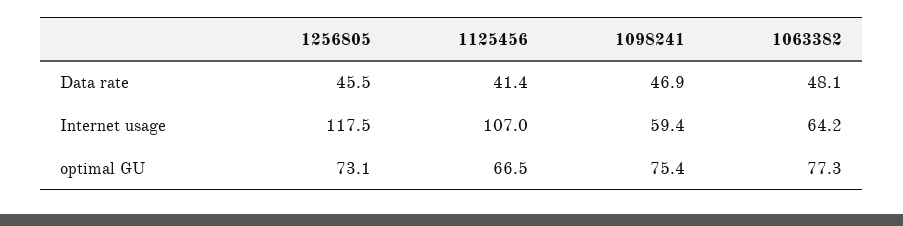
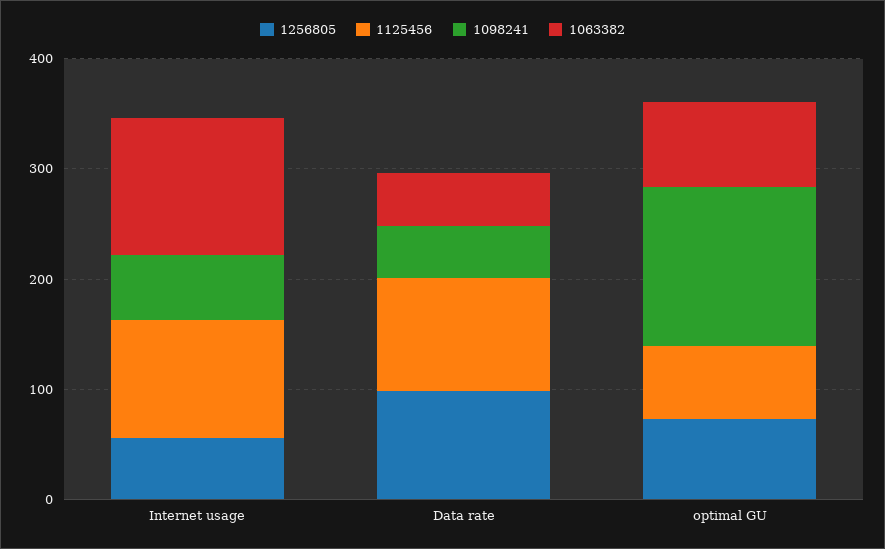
1256805, Data rate: 45.5 -> 100
1125456, Data rate: 41.4 -> 100
1256805, Internet usage: 117.5 -> 60
1063382, Internet usage: 64.2 -> 120
1098241, optimal GU: 75.4 -> 140

